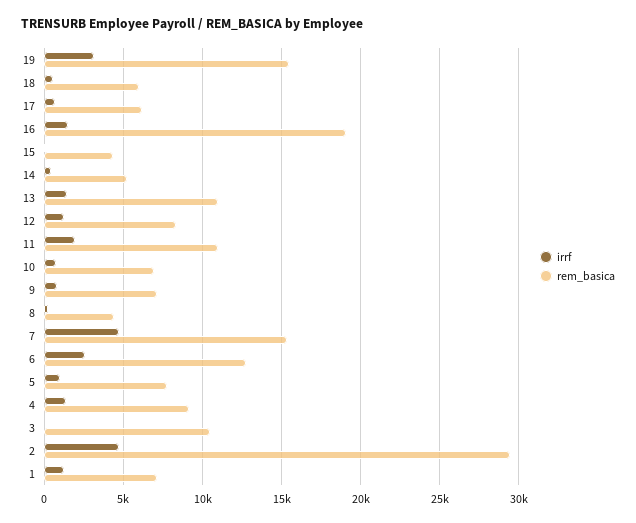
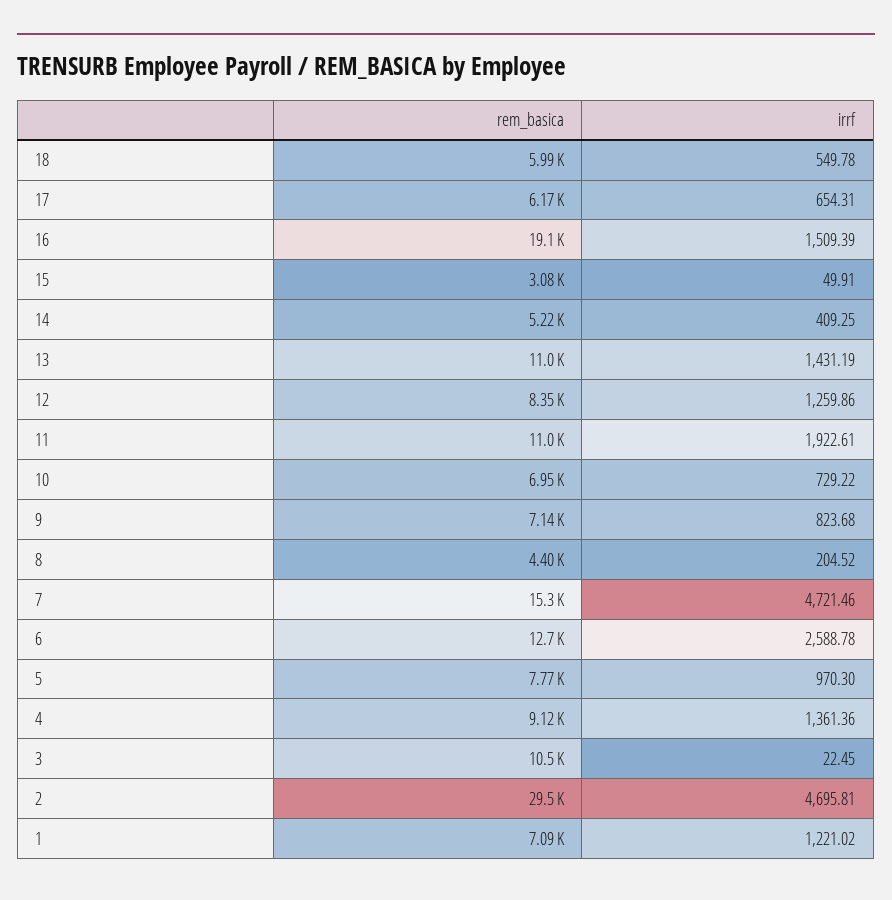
irrf, 19: 3000 -> none
rem_basica, 19: 15500 -> none
rem_basica, 15: 4500 -> 3080

